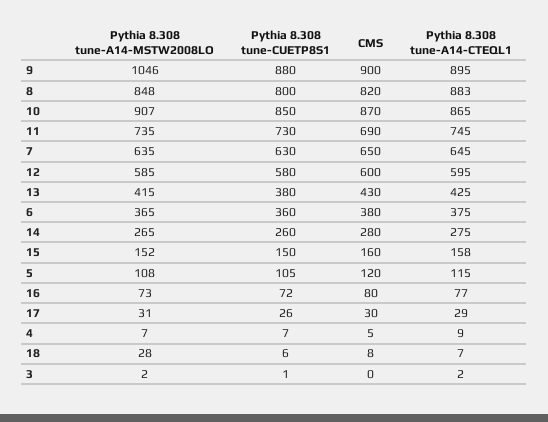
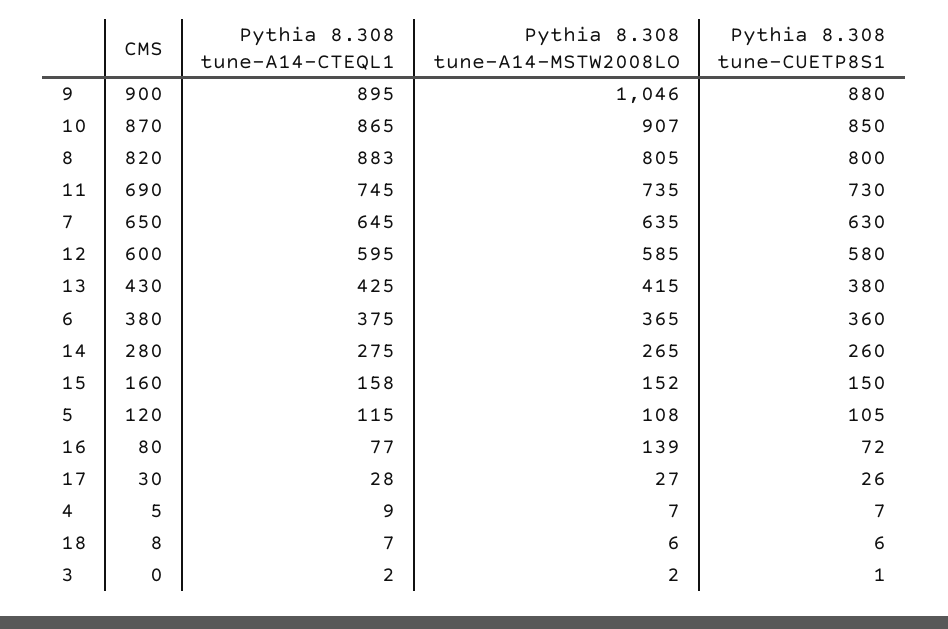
Pythia 8.308 tune-A14-MSTW2008LO, 8: 848 -> 805
Pythia 8.308 tune-A14-MSTW2008LO, 16: 73 -> 139
Pythia 8.308 tune-A14-MSTW2008LO, 17: 31 -> 27
Pythia 8.308 tune-A14-CTEQL1, 17: 29 -> 28
Pythia 8.308 tune-A14-MSTW2008LO, 18: 28 -> 6

